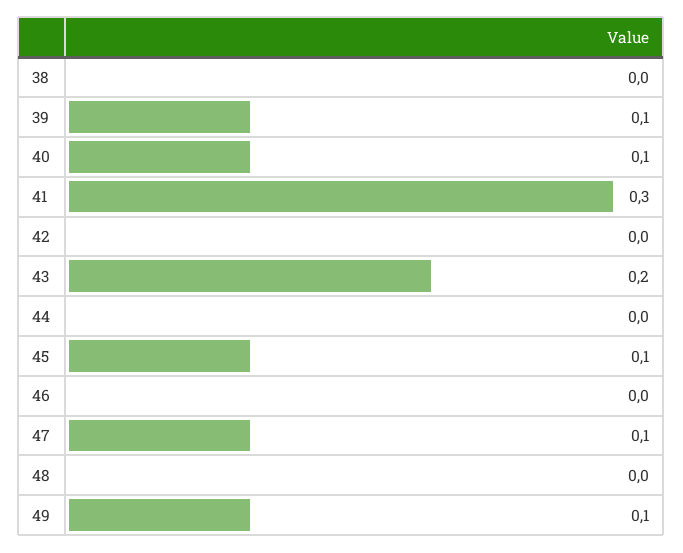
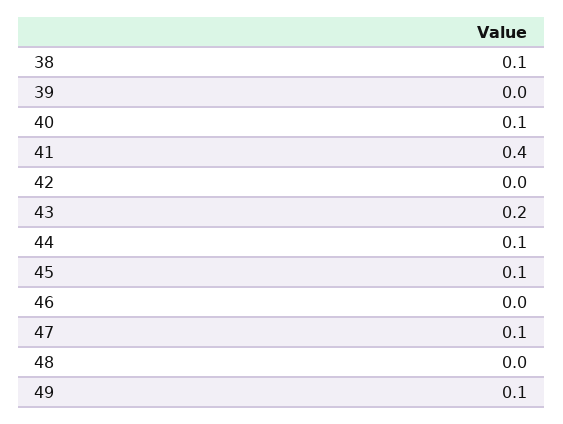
38: 0 -> 0.1
39: 0.1 -> 0
41: 0.3 -> 0.4
44: 0 -> 0.1

